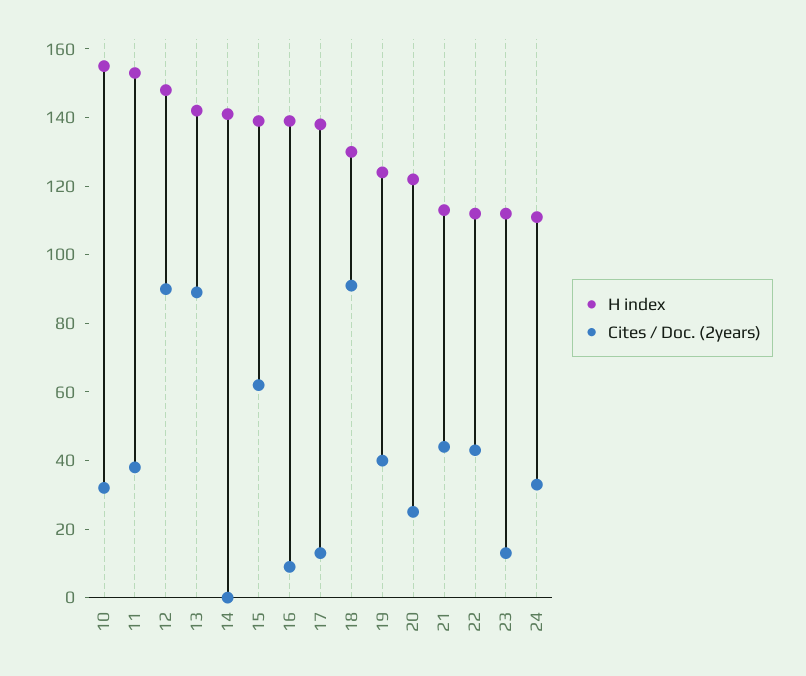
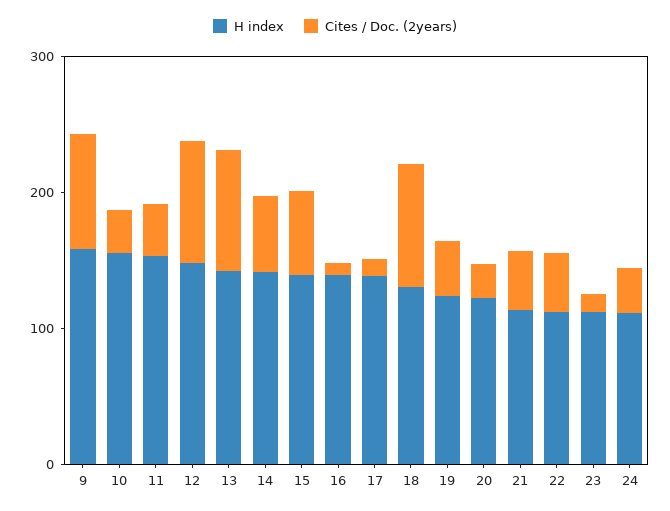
Cites / Doc. (2years), 14: 0 -> 60
H index, 9: none -> 160
Cites / Doc. (2years), 9: none -> 80

